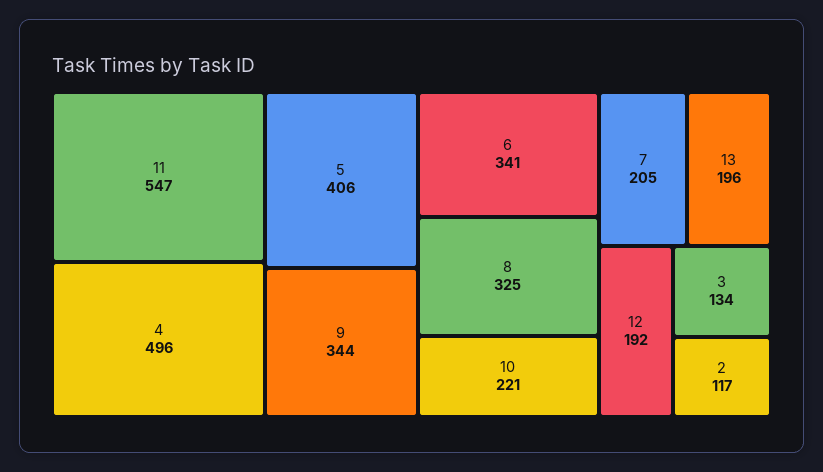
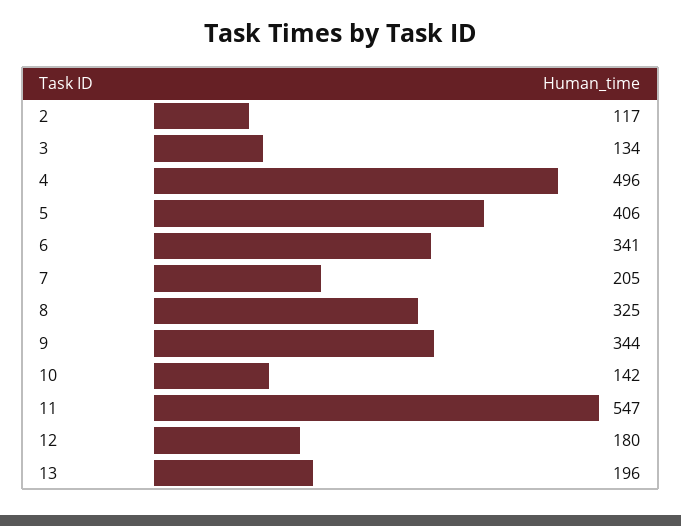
10: 221 -> 142
12: 192 -> 180

